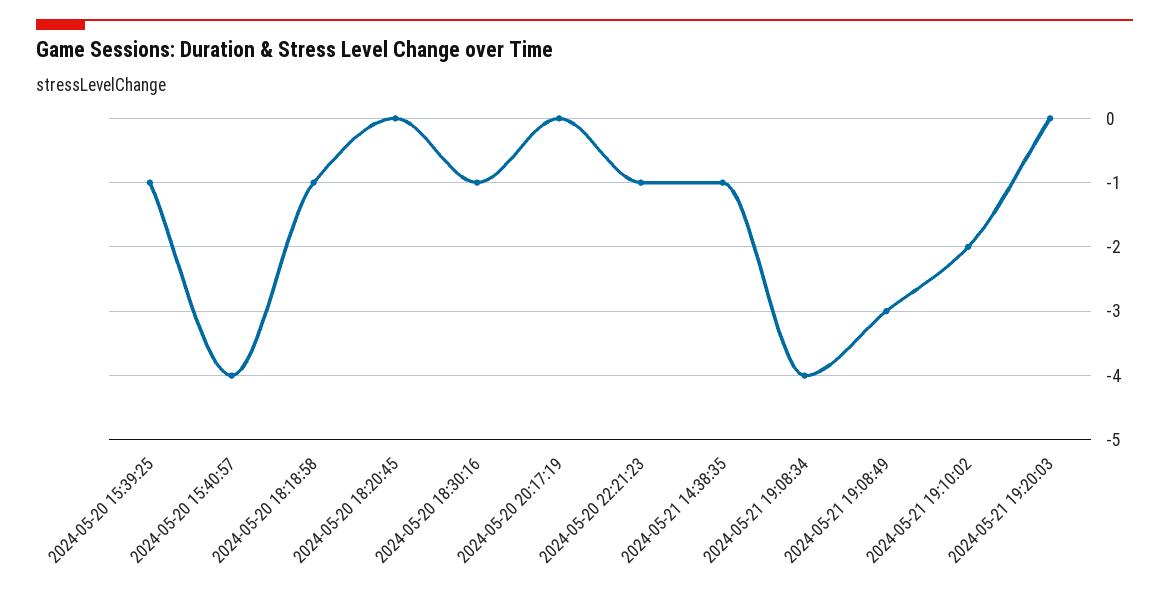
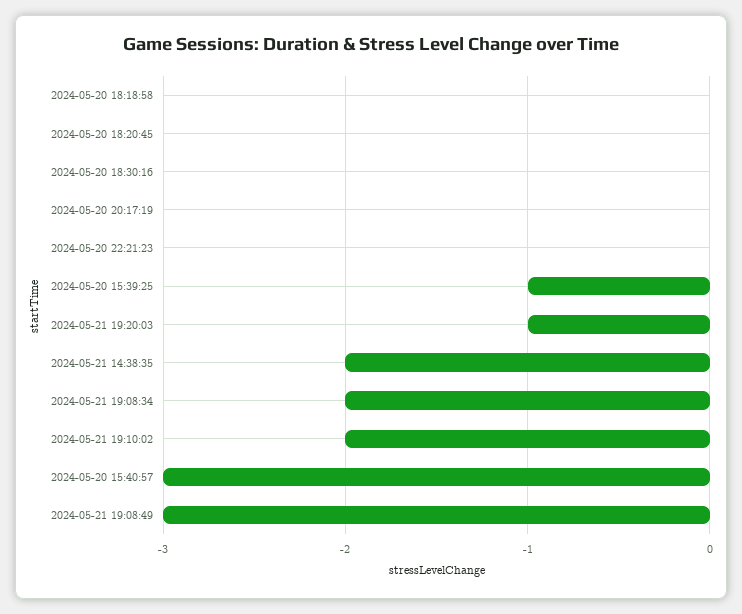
2024-05-20 15:40:57: -4 -> -3
2024-05-20 18:18:58: -1 -> 0
2024-05-20 18:30:16: -1 -> 0
2024-05-20 22:21:23: -1 -> 0
2024-05-21 14:38:35: -1 -> -2
2024-05-21 19:08:34: -4 -> -2
2024-05-21 19:20:03: 0 -> -1

